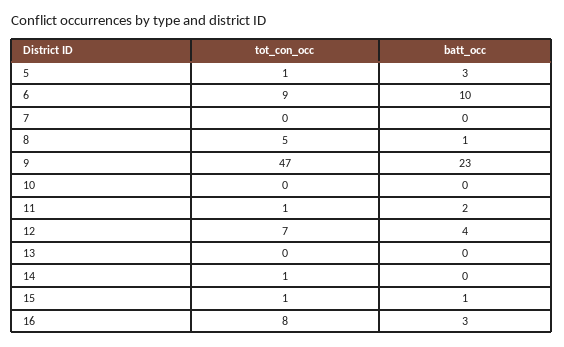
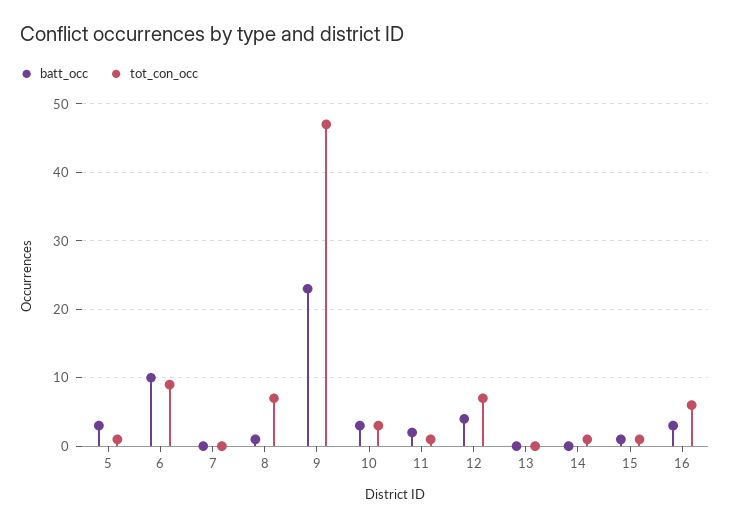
tot_con_occ, 8: 5 -> 7
tot_con_occ, 10: 0 -> 3
batt_occ, 10: 0 -> 3
tot_con_occ, 16: 8 -> 6

